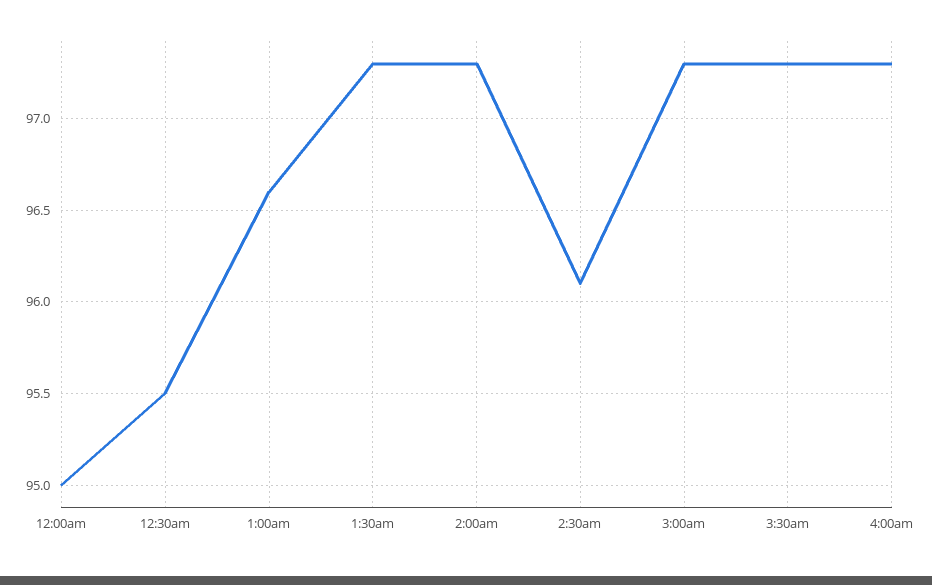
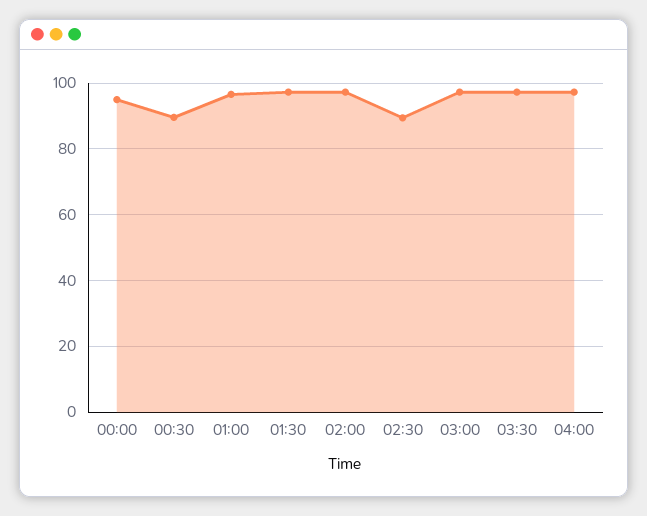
12:30am: 95.5 -> 90
2:30am: 96.1 -> 90

